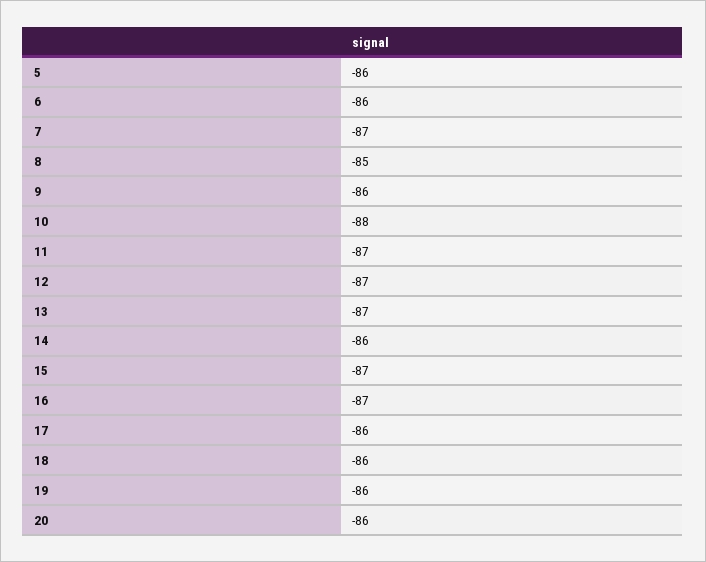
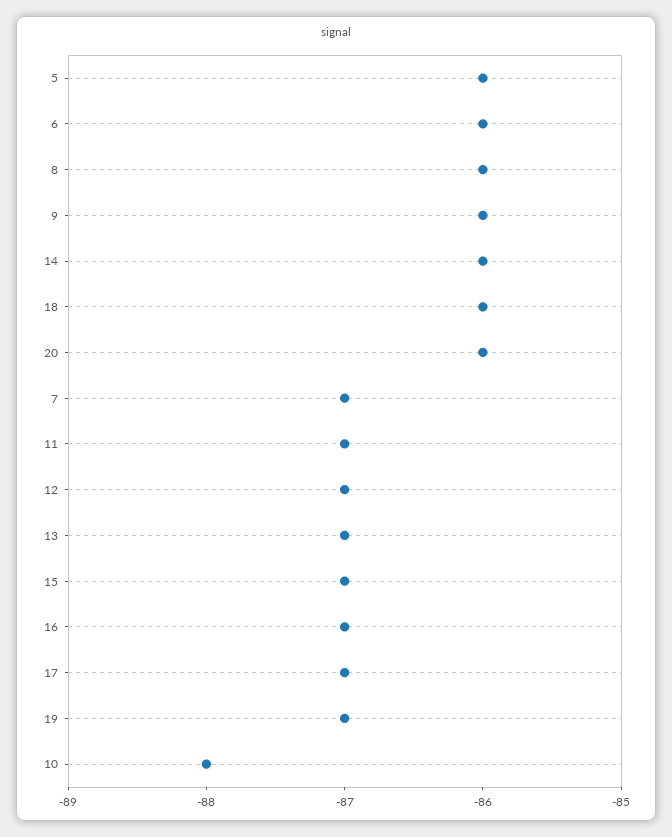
8: -85 -> -86
17: -86 -> -87
19: -86 -> -87

